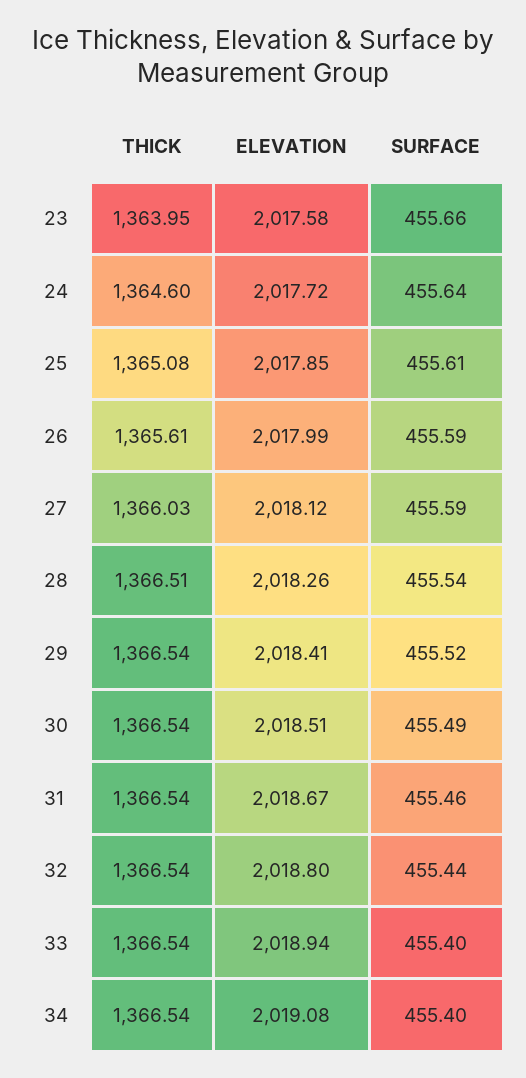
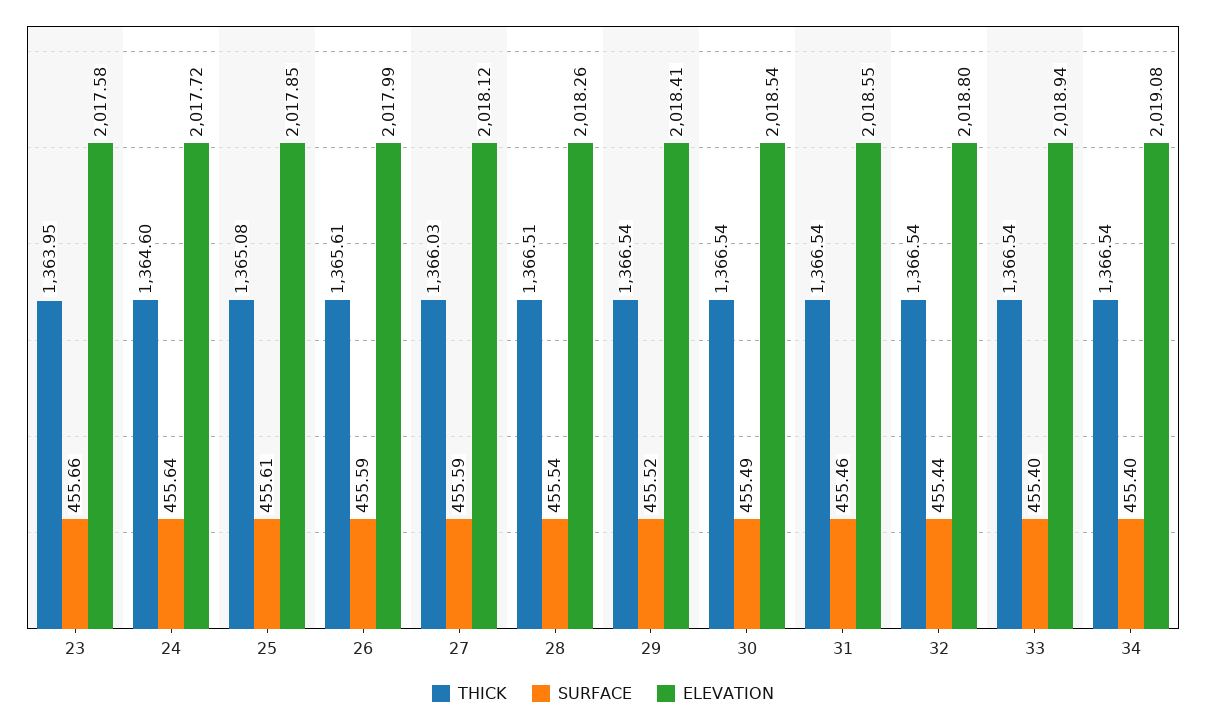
ELEVATION, 30: 2018.51 -> 2018.54
ELEVATION, 31: 2018.67 -> 2018.55

